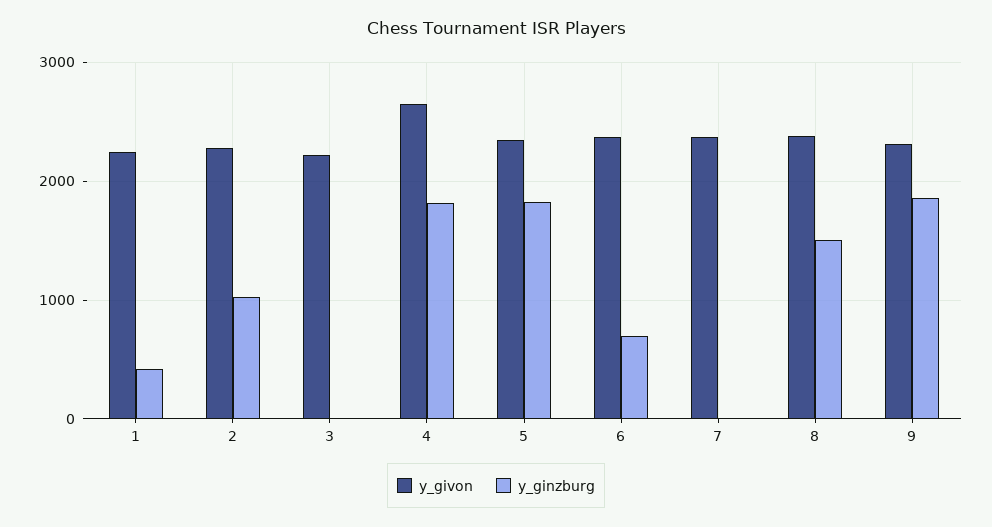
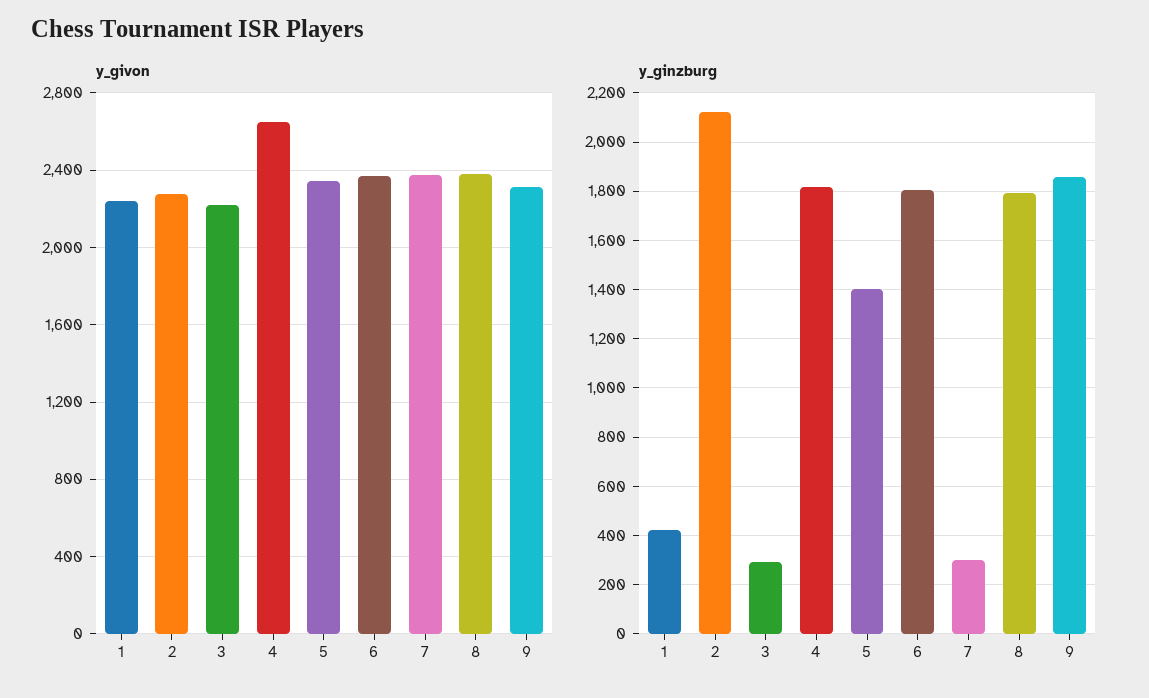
y_ginzburg, 2: 1000 -> 2125
y_ginzburg, 3: 0 -> 300
y_ginzburg, 5: 1800 -> 1400
y_ginzburg, 6: 700 -> 1800
y_ginzburg, 7: 0 -> 300
y_ginzburg, 8: 1500 -> 1800

